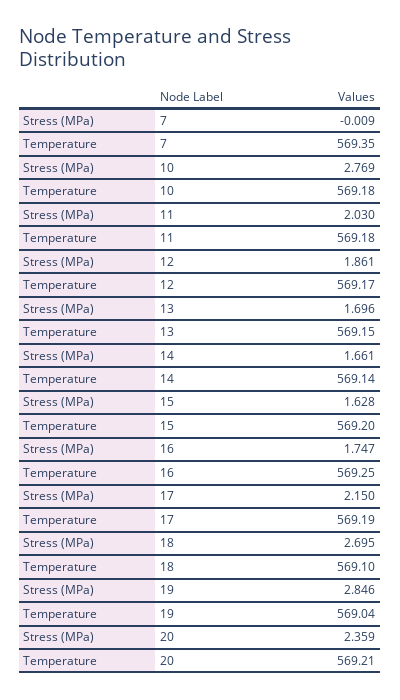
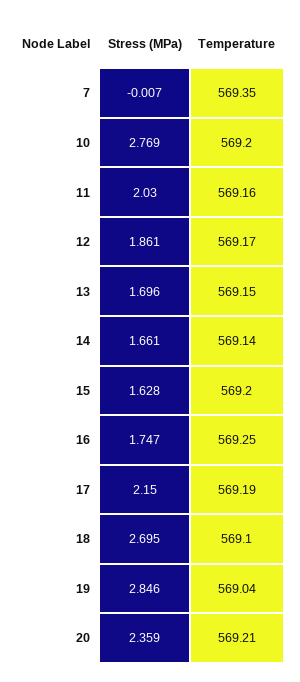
Stress (MPa), 7: -0.009 -> -0.007
Temperature, 10: 569.18 -> 569.2
Temperature, 11: 569.18 -> 569.16

